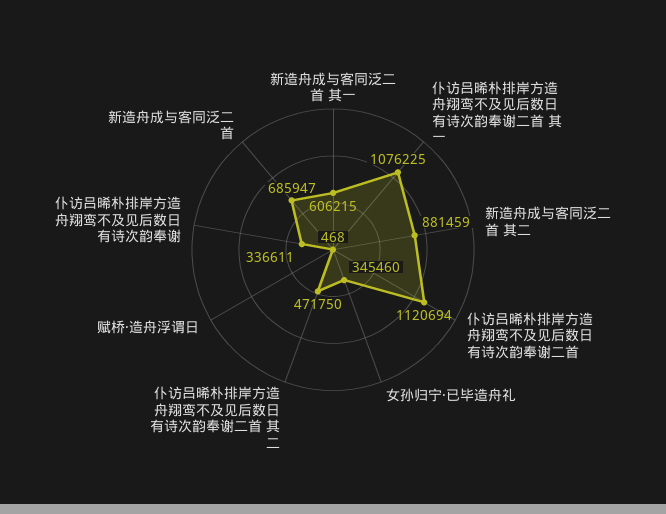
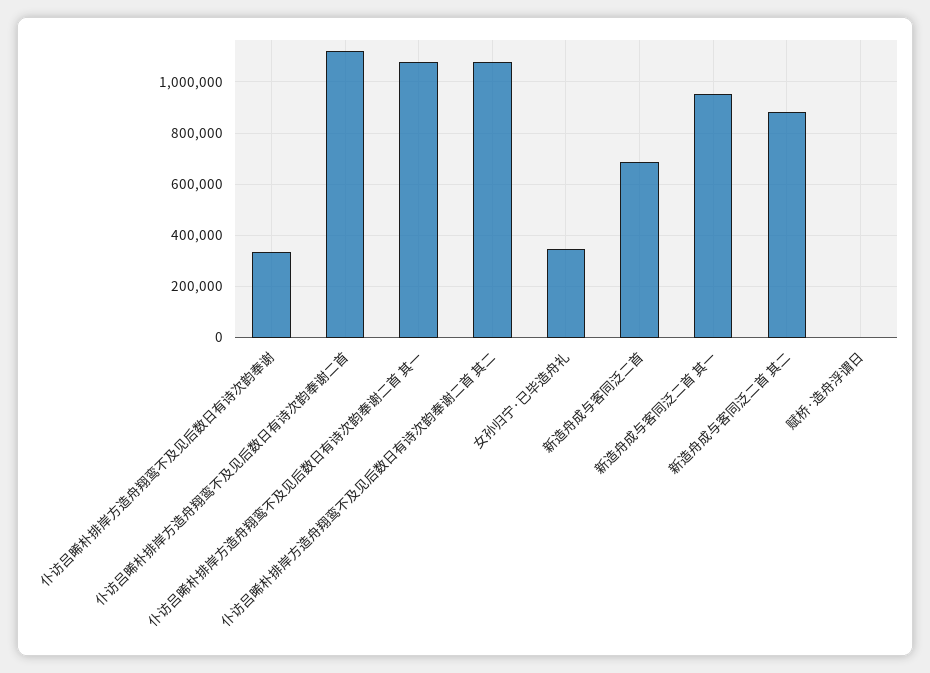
新造舟成与客同泛二首 其一: 606215 -> 950000
仆访吕晞朴排岸方造舟翔鸾不及见后数日有诗次韵奉谢二首 其二: 471750 -> 1075000

